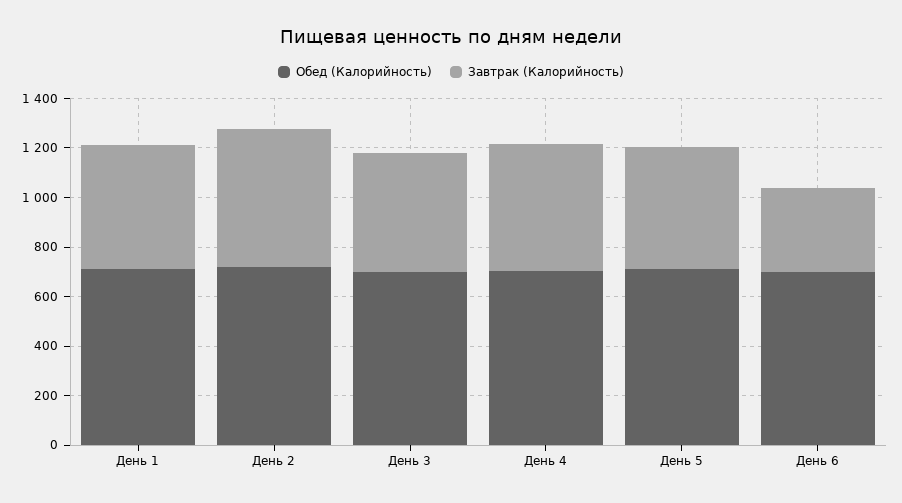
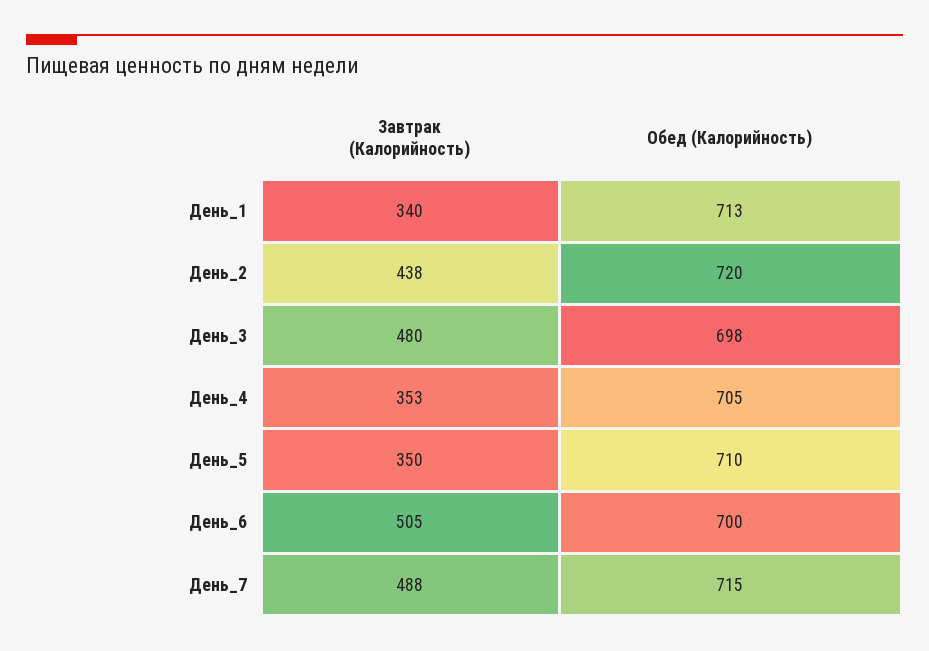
Завтрак (Калорийность), День 1: 500 -> 340
Завтрак (Калорийность), День 2: 550 -> 438
Завтрак (Калорийность), День 4: 500 -> 353
Завтрак (Калорийность), День 5: 500 -> 350
Завтрак (Калорийность), День 6: 350 -> 505
Завтрак (Калорийность), День_7: none -> 488
Обед (Калорийность), День_7: none -> 715

